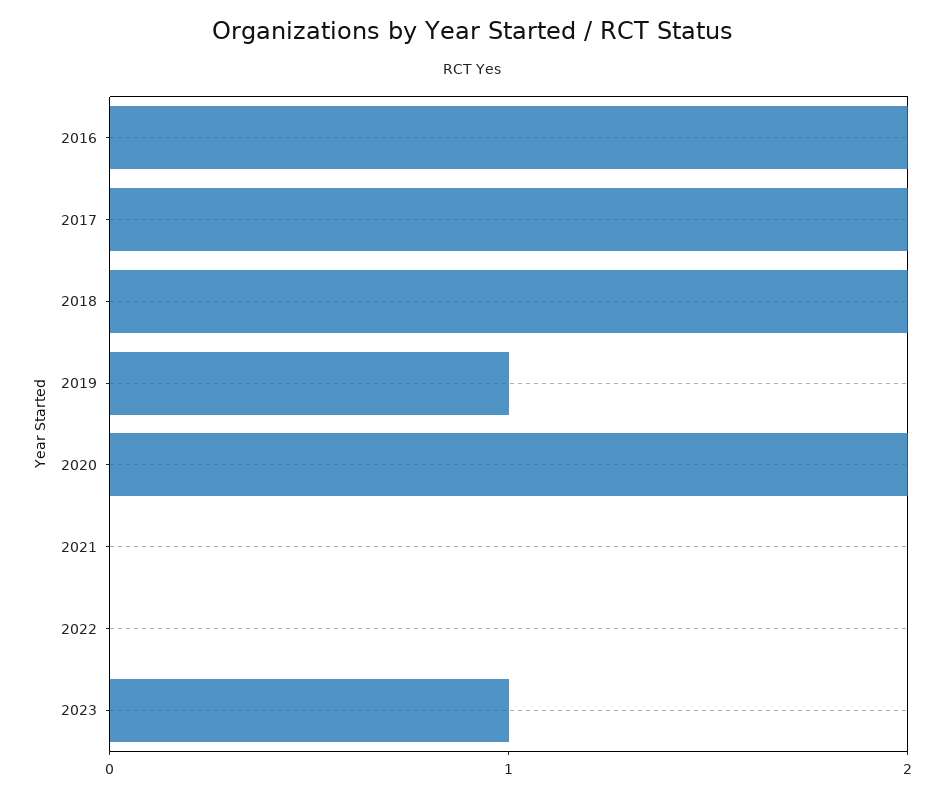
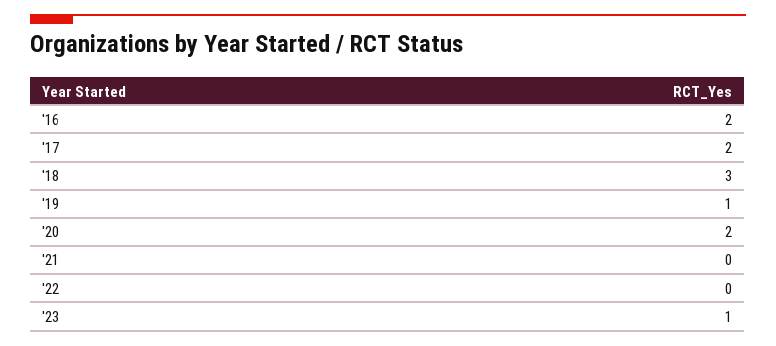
2018: 2 -> 3

